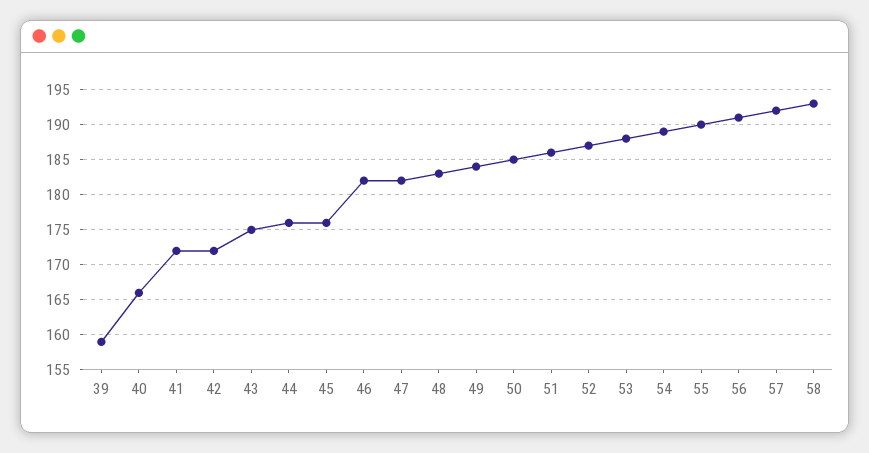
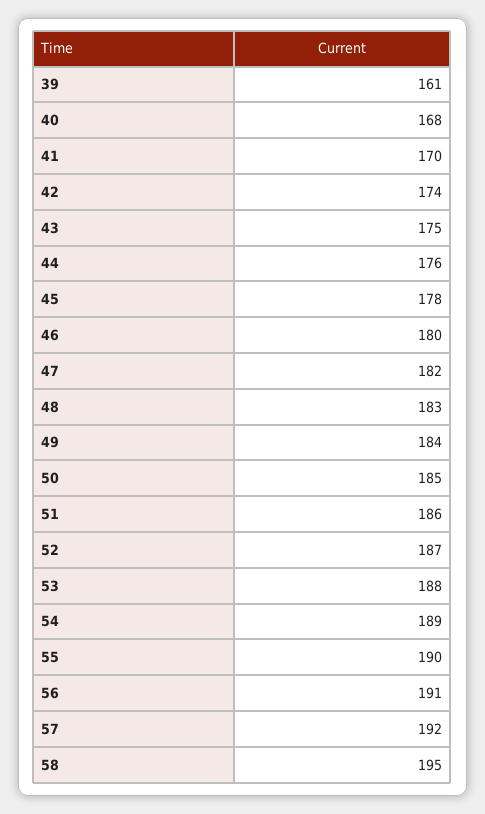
39: 159 -> 161
40: 166 -> 168
41: 172 -> 170
42: 172 -> 174
45: 176 -> 178
46: 182 -> 180
58: 193 -> 195

